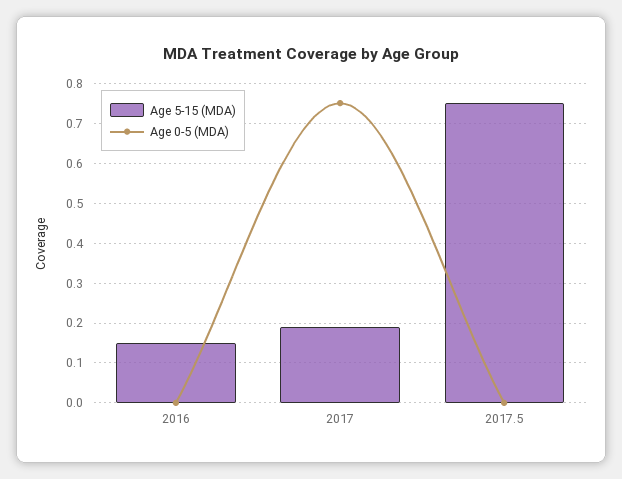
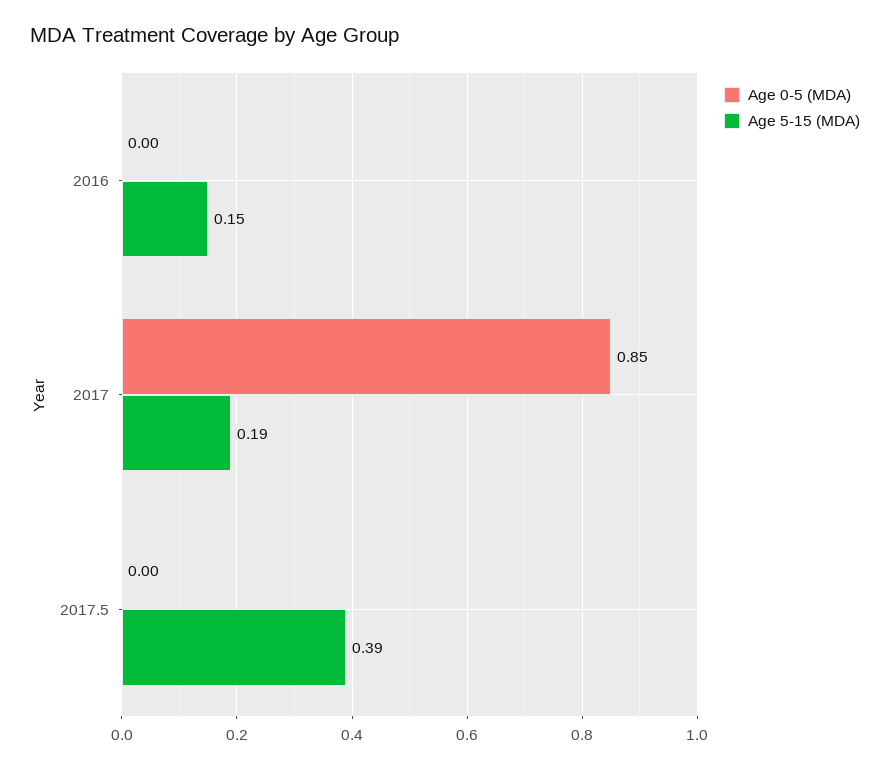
Age 0-5 (MDA), 2017: 0.75 -> 0.85
Age 5-15 (MDA), 2017.5: 0.75 -> 0.39

